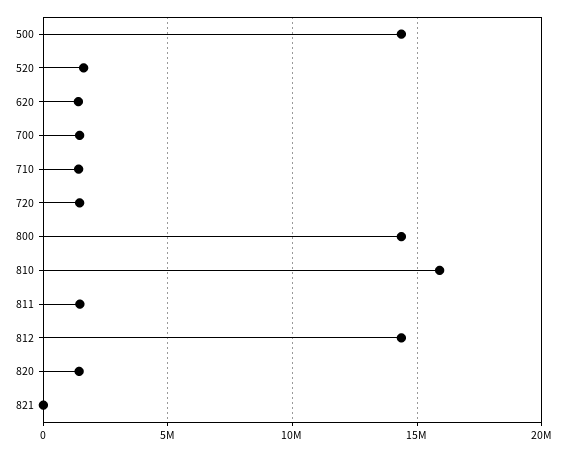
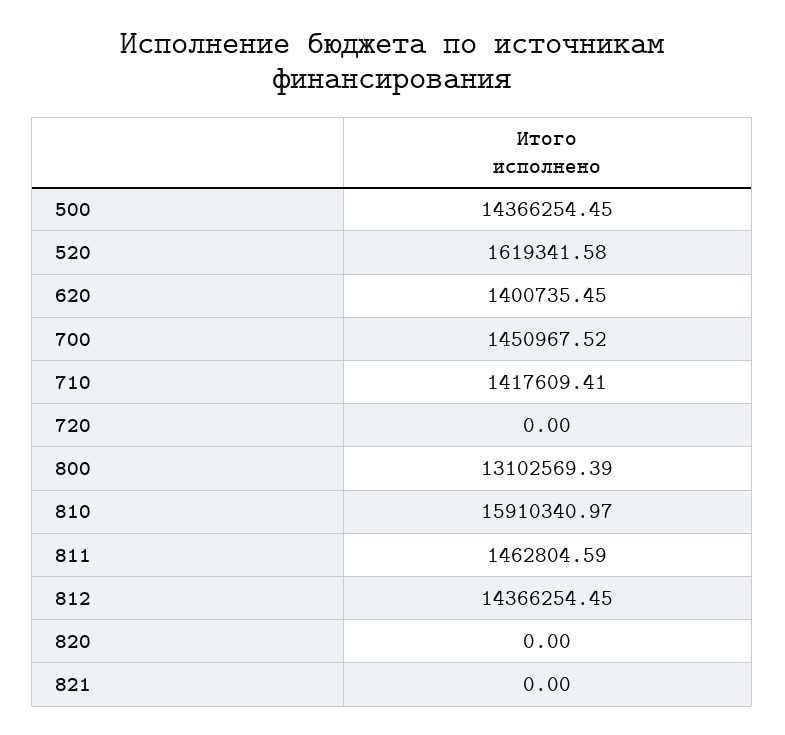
720: 1500000 -> 0
800: 14500000 -> 13102569.39
820: 1500000 -> 0

